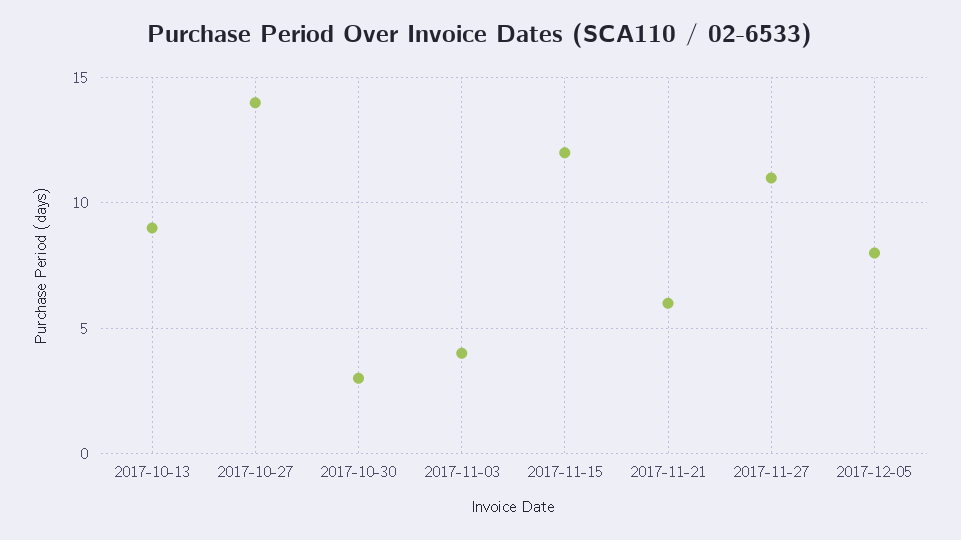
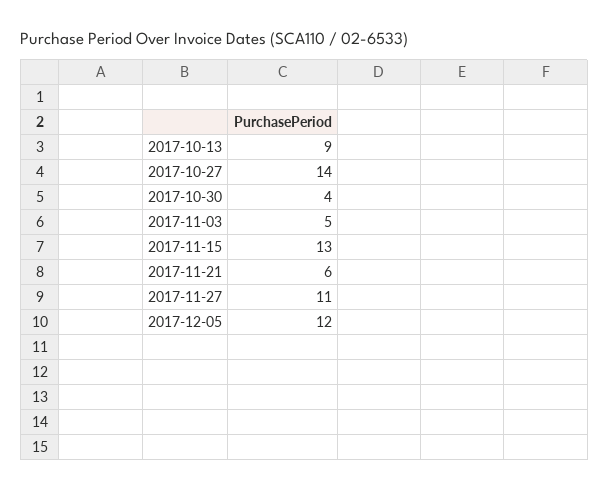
2017-10-30: 3 -> 4
2017-11-03: 4 -> 5
2017-11-15: 12 -> 13
2017-12-05: 8 -> 12

